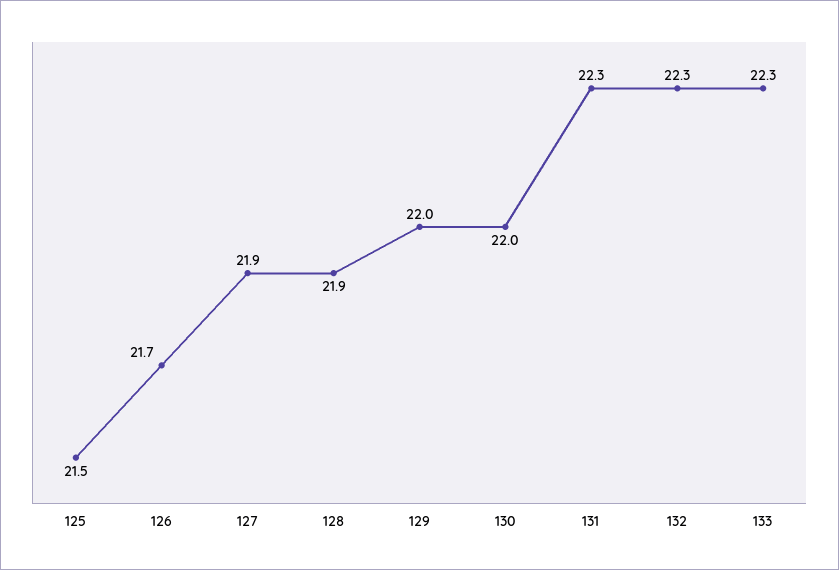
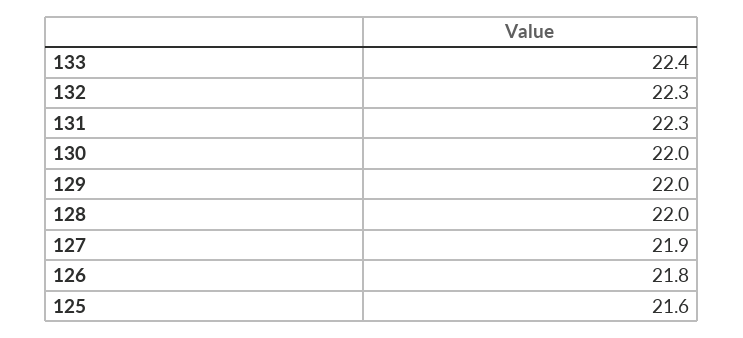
125: 21.5 -> 21.6
126: 21.7 -> 21.8
128: 21.9 -> 22
133: 22.3 -> 22.4

